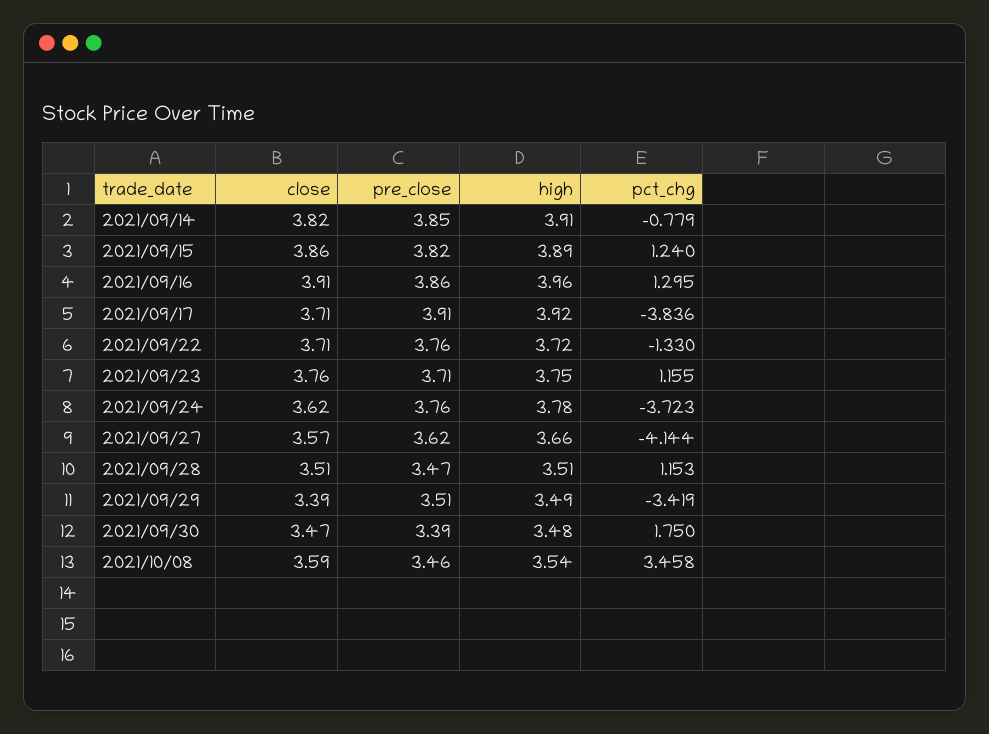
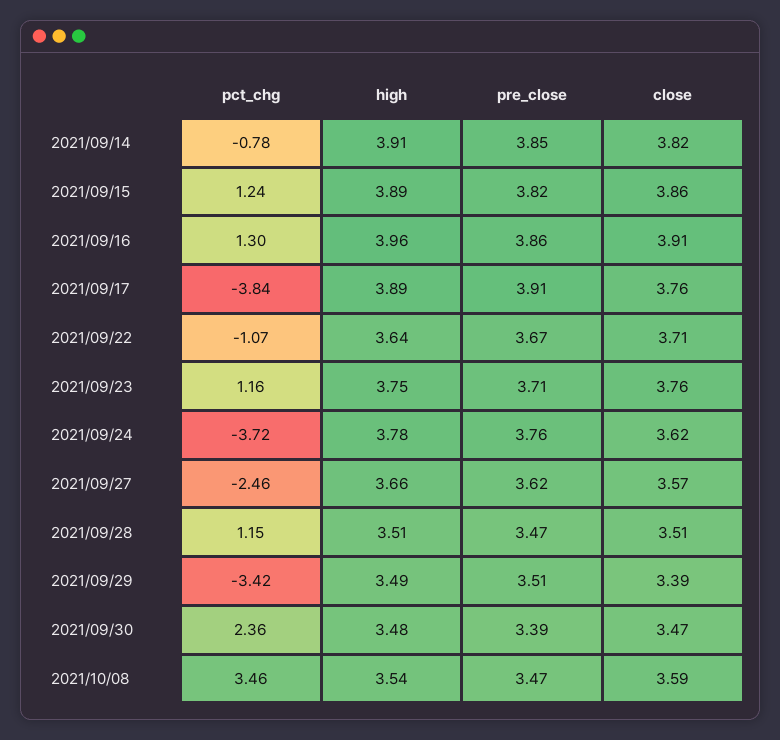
close, 2021/09/17: 3.71 -> 3.76
high, 2021/09/17: 3.92 -> 3.89
pre_close, 2021/09/22: 3.76 -> 3.67
high, 2021/09/22: 3.72 -> 3.64
pct_chg, 2021/09/22: -1.33 -> -1.07
pct_chg, 2021/09/27: -4.144 -> -2.46
pct_chg, 2021/09/30: 1.75 -> 2.36
pre_close, 2021/10/08: 3.46 -> 3.47

